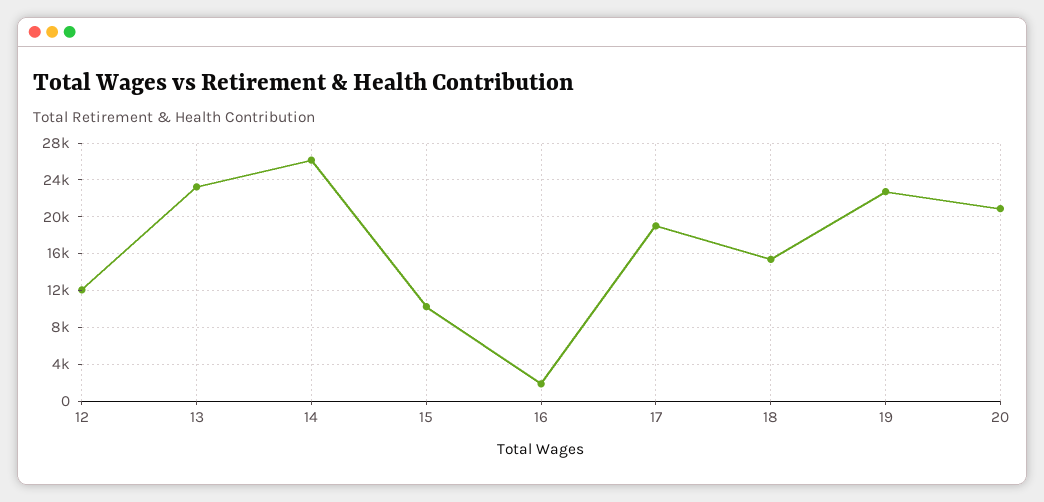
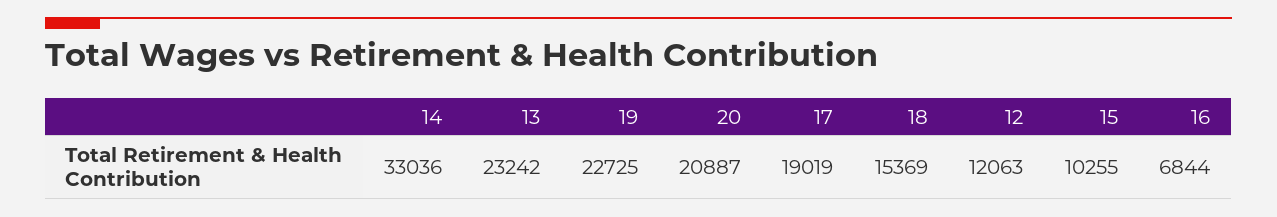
14: 26000 -> 33036
16: 2000 -> 6844

